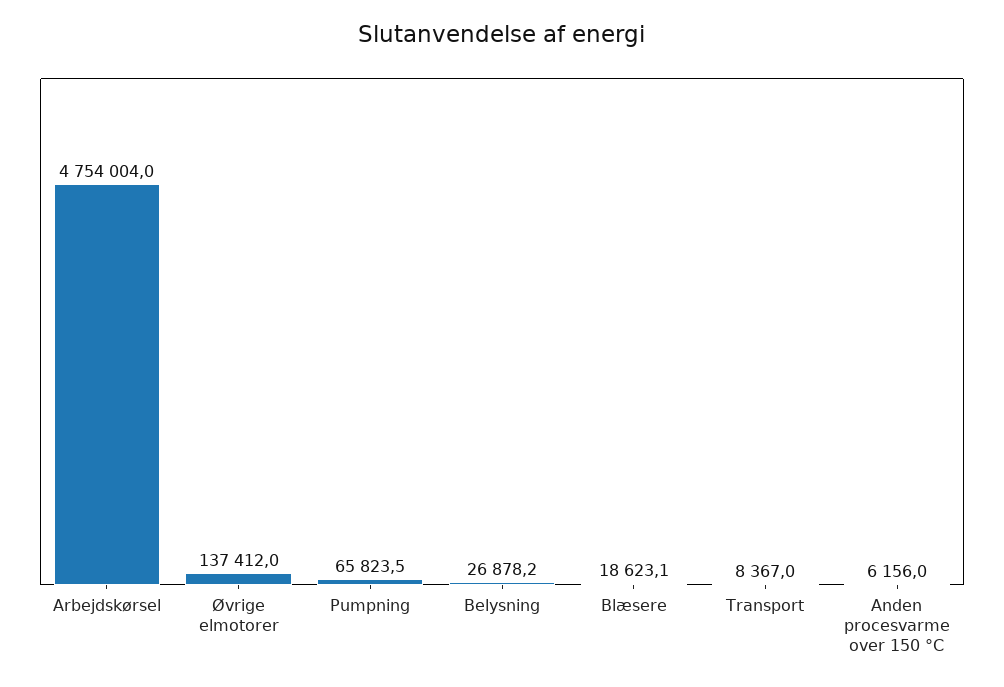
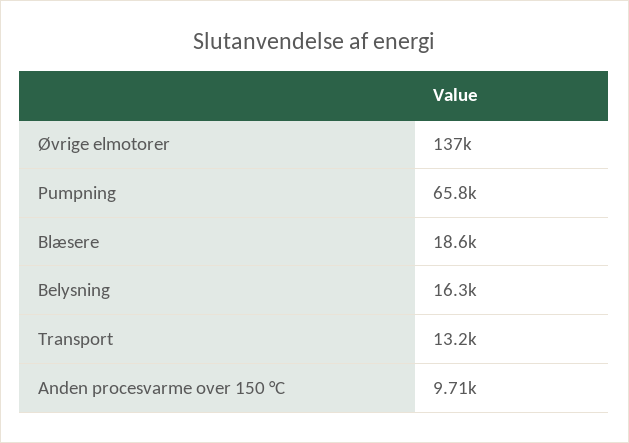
Arbejdskørsel: 4754004 -> none
Belysning: 26878.2 -> 16300
Transport: 8367 -> 13200
Anden procesvarme over 150 °C: 6156 -> 9710

